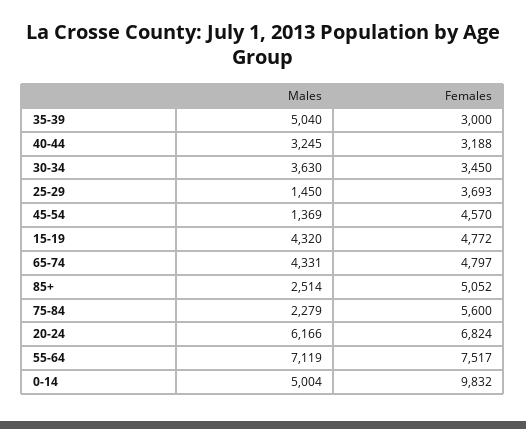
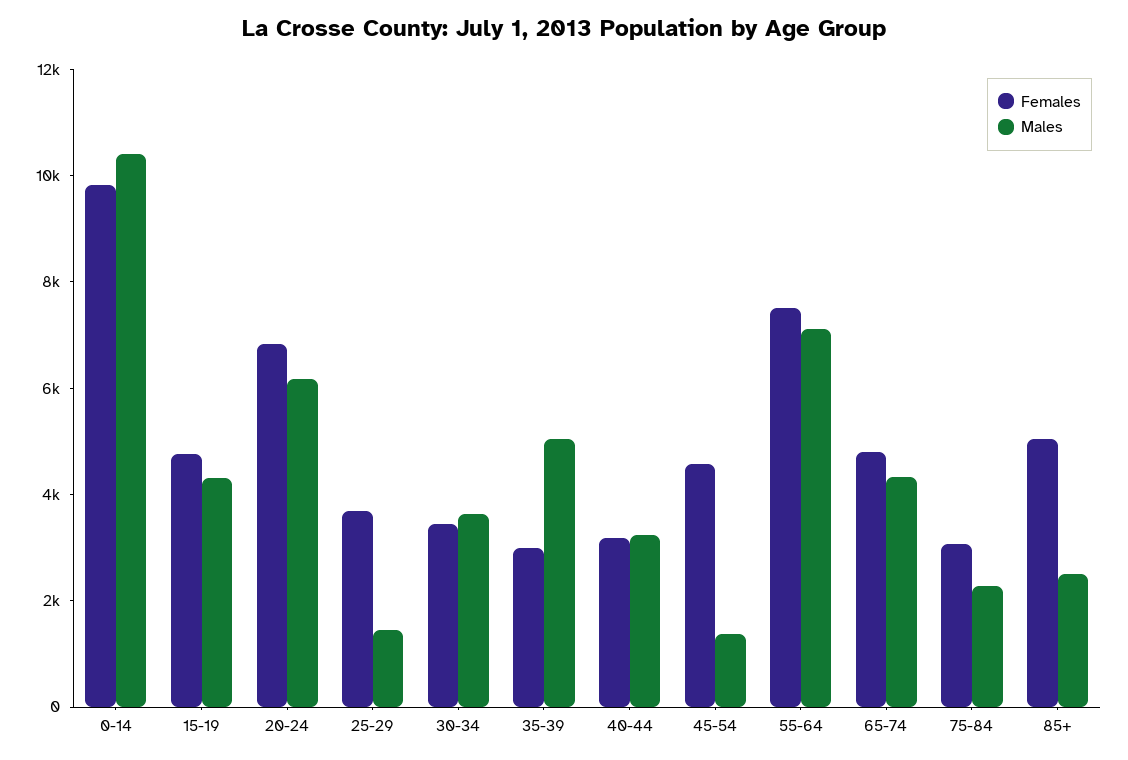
Females, 75-84: 5600 -> 3000
Males, 0-14: 5004 -> 10500

